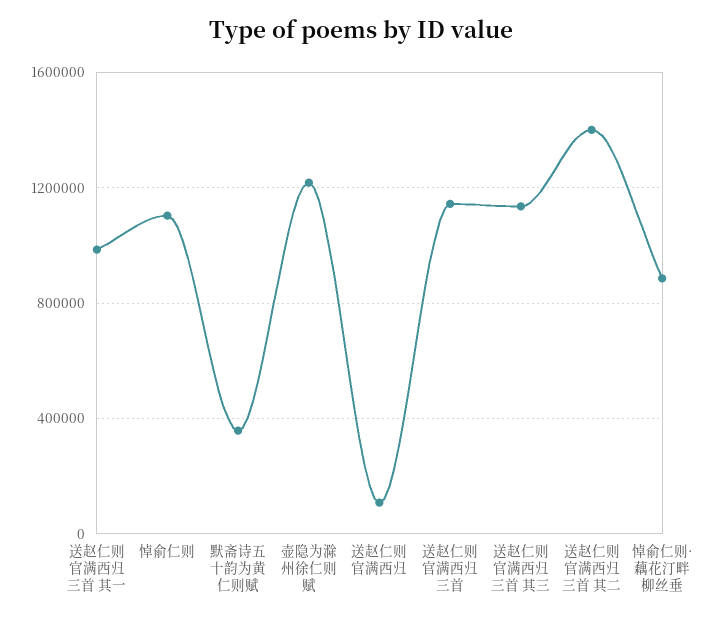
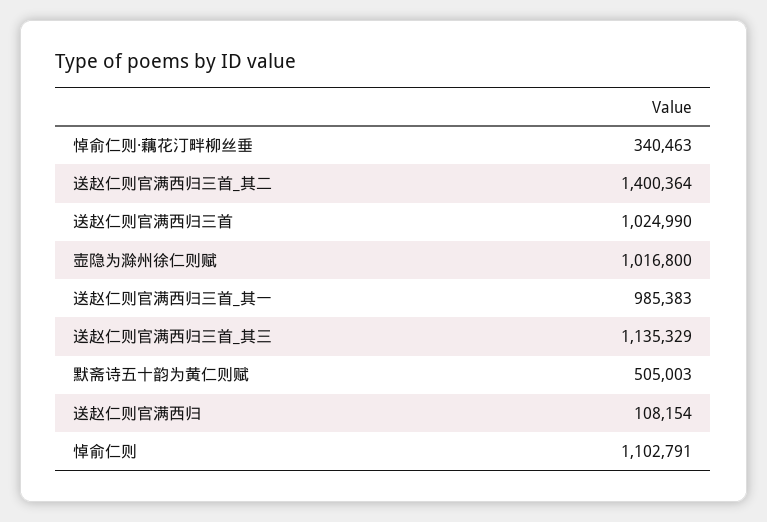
默斋诗五十韵为黄仁则赋: 350000 -> 505003
壶隐为滁州徐仁则赋: 1200000 -> 1016800
送赵仁则官满西归三首: 1150000 -> 1024990
悼俞仁则·藕花汀畔柳丝垂: 900000 -> 340463

